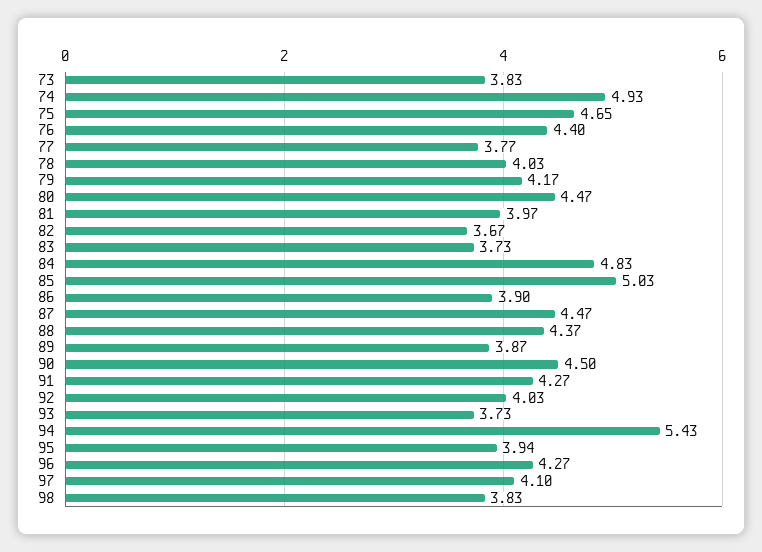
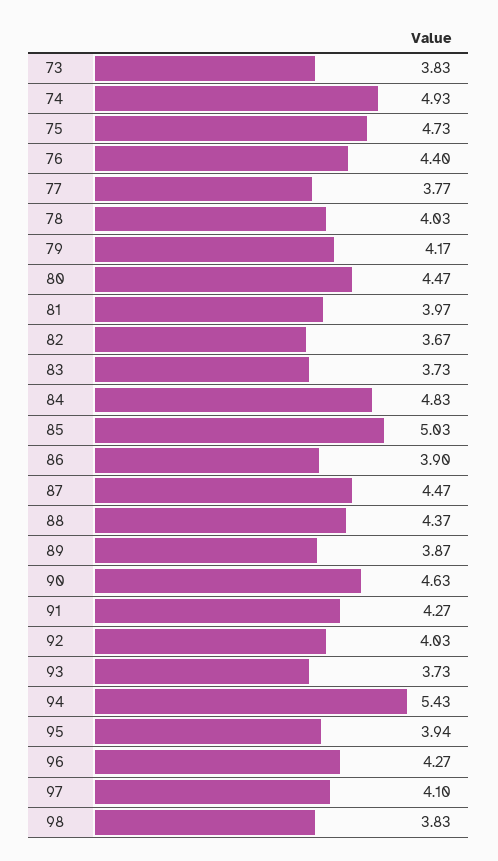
75: 4.65 -> 4.73
90: 4.5 -> 4.63

